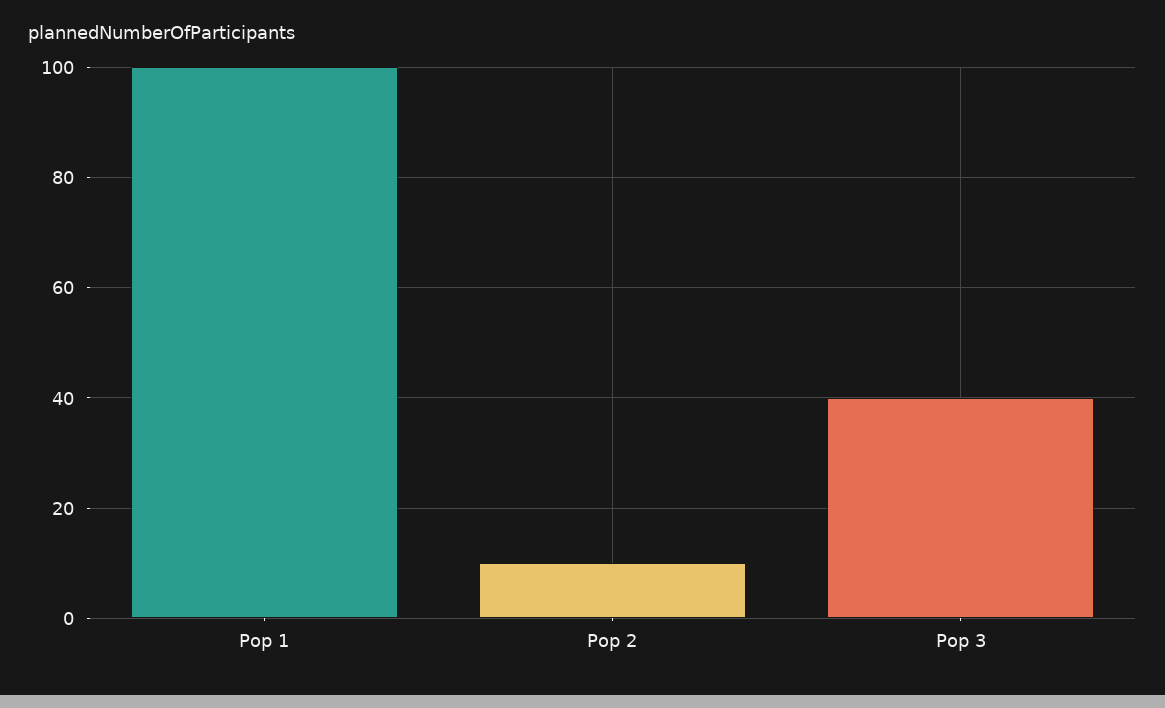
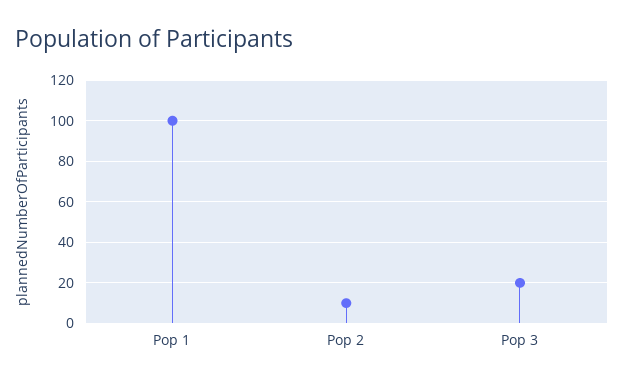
Pop 3: 40 -> 20

